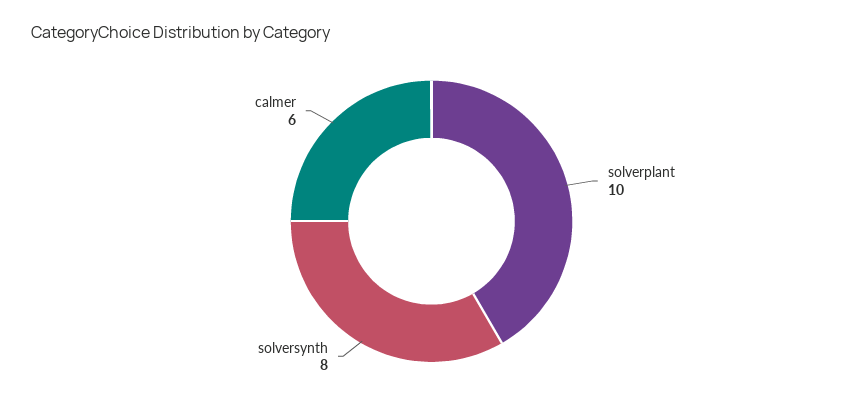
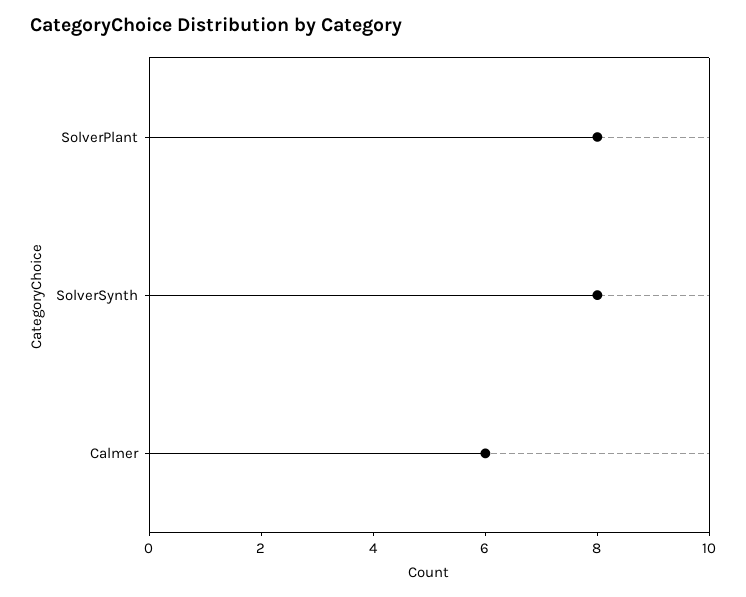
solverplant: 10 -> 8

